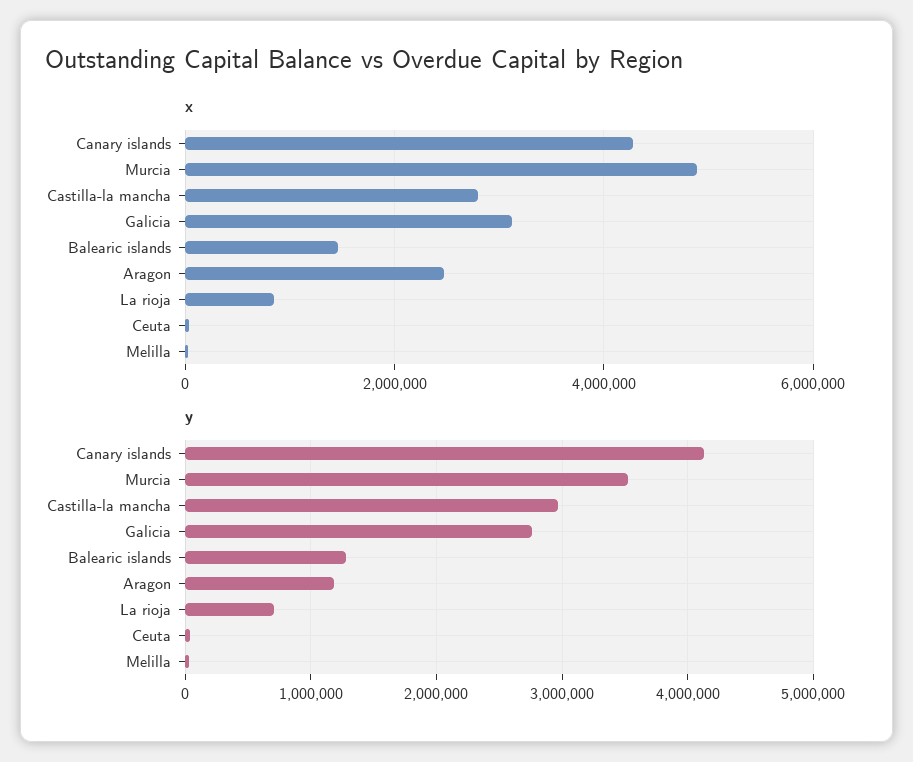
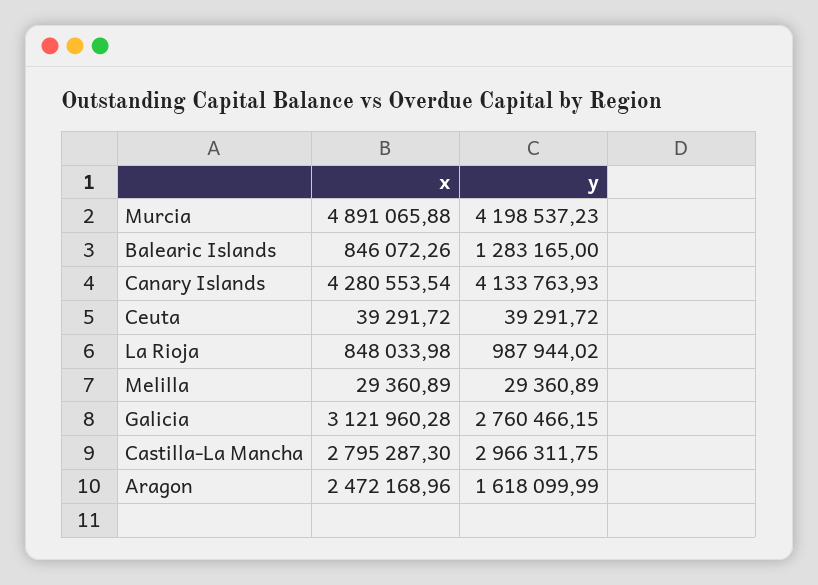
x, Balearic islands: 1400000 -> 846072.26
y, Murcia: 3500000 -> 4198537.23
y, Aragon: 1200000 -> 1618099.99
y, La rioja: 700000 -> 987944.02

